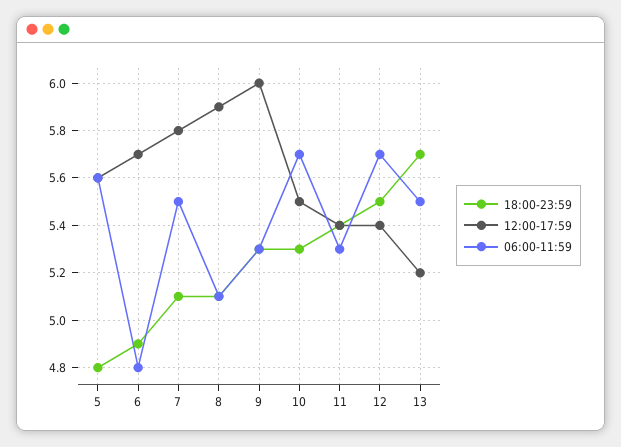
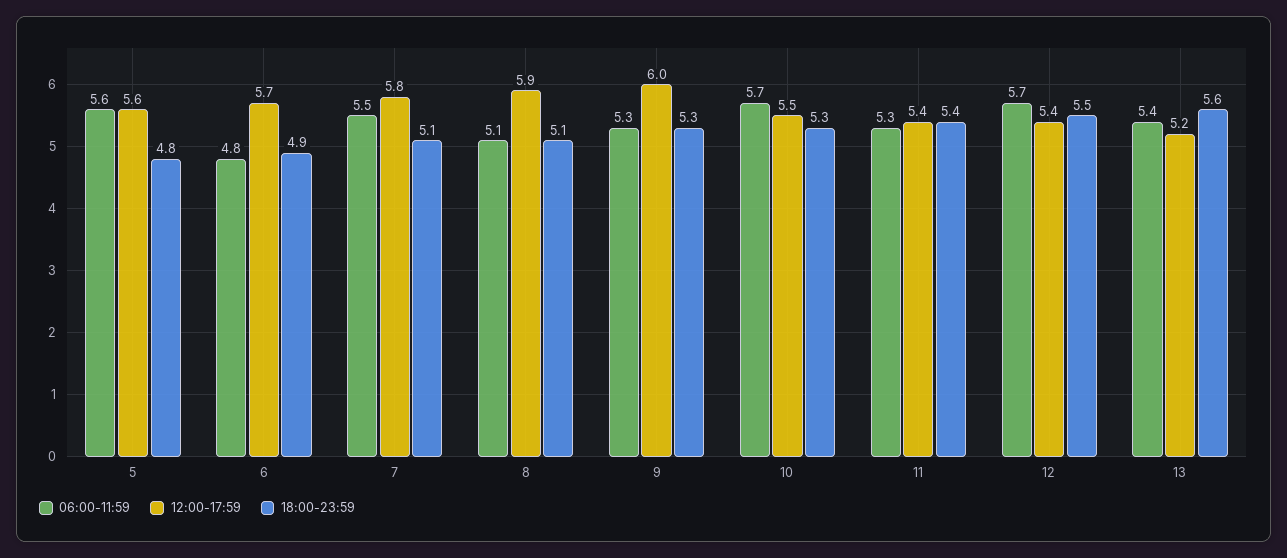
18:00-23:59, 13: 5.7 -> 5.6
06:00-11:59, 13: 5.5 -> 5.4

